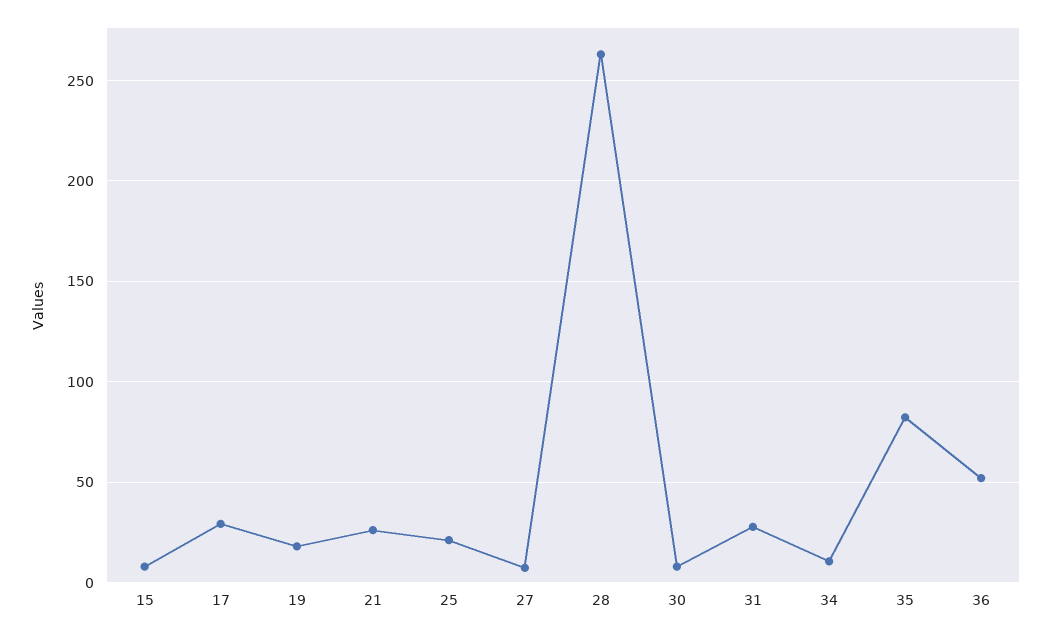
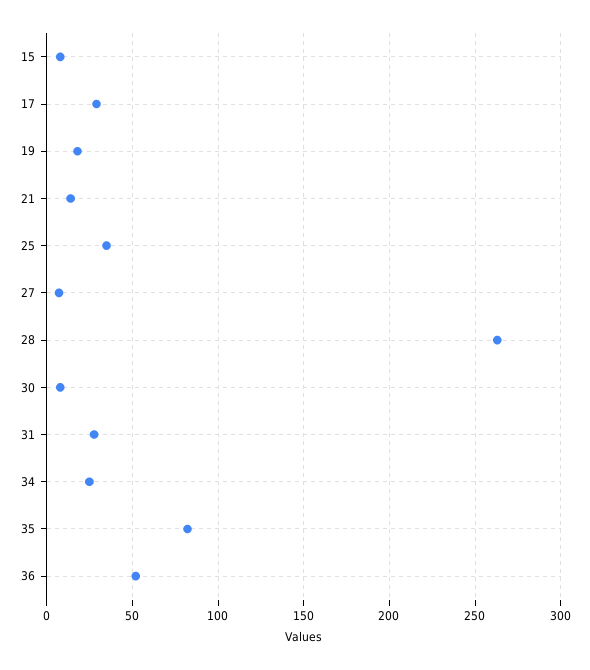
21: 25 -> 15
25: 20 -> 35
34: 10 -> 25

